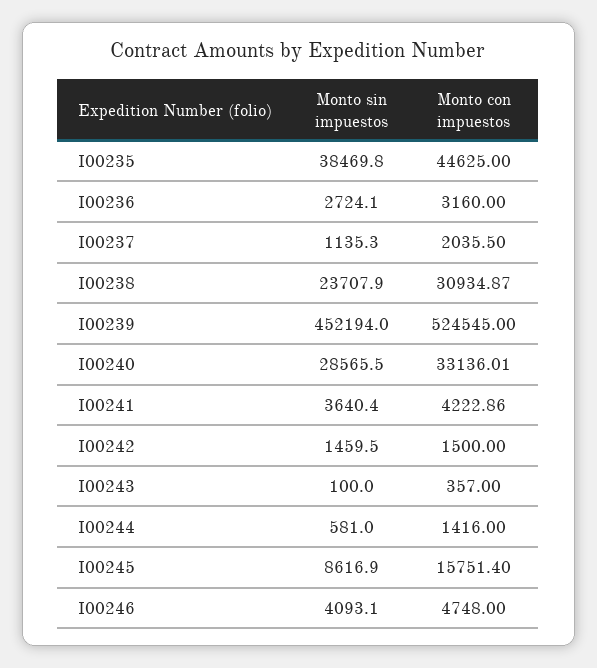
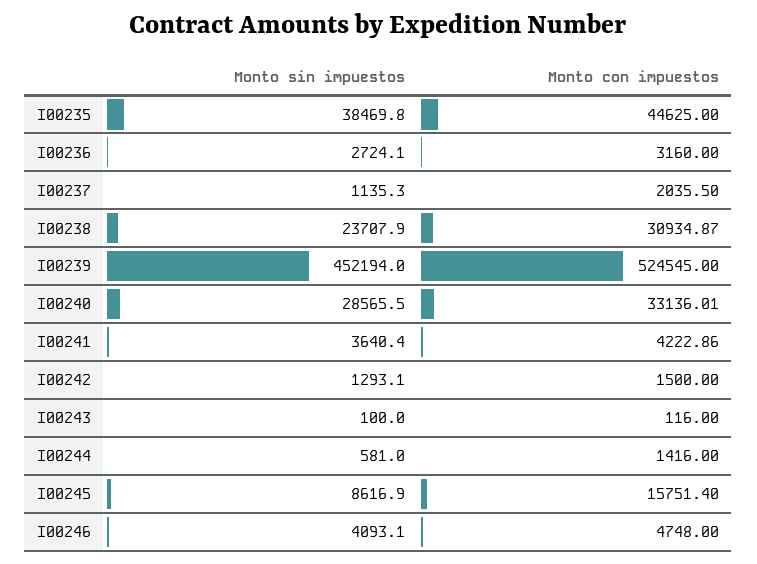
Monto sin impuestos, I00242: 1459.5 -> 1293.1
Monto con impuestos, I00243: 357 -> 116

